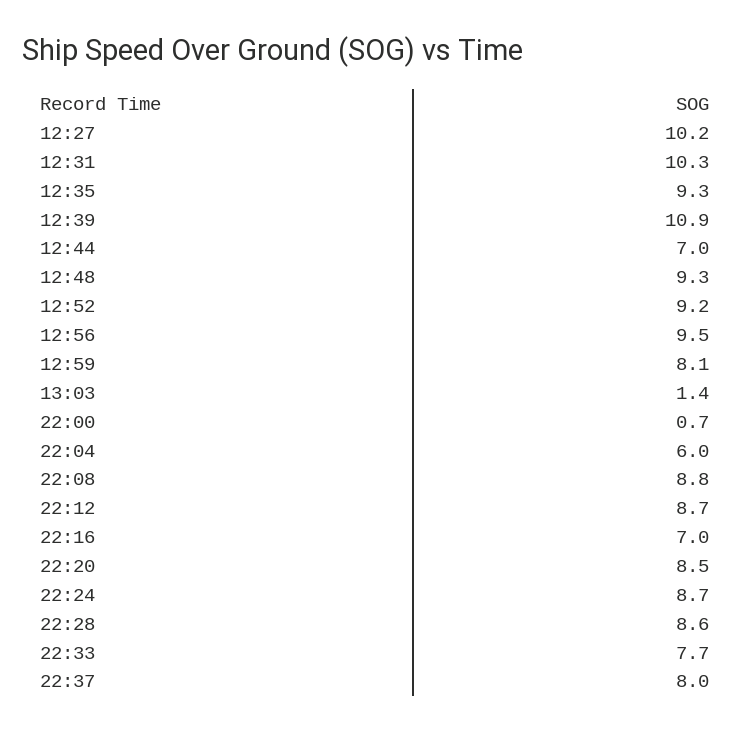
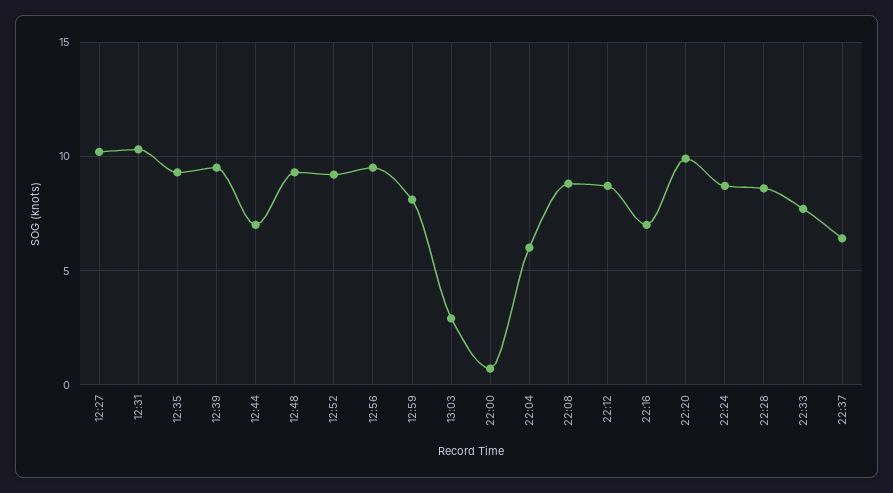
12:39: 10.9 -> 9.5
13:03: 1.4 -> 3
22:20: 8.5 -> 10
22:37: 8 -> 6.5

